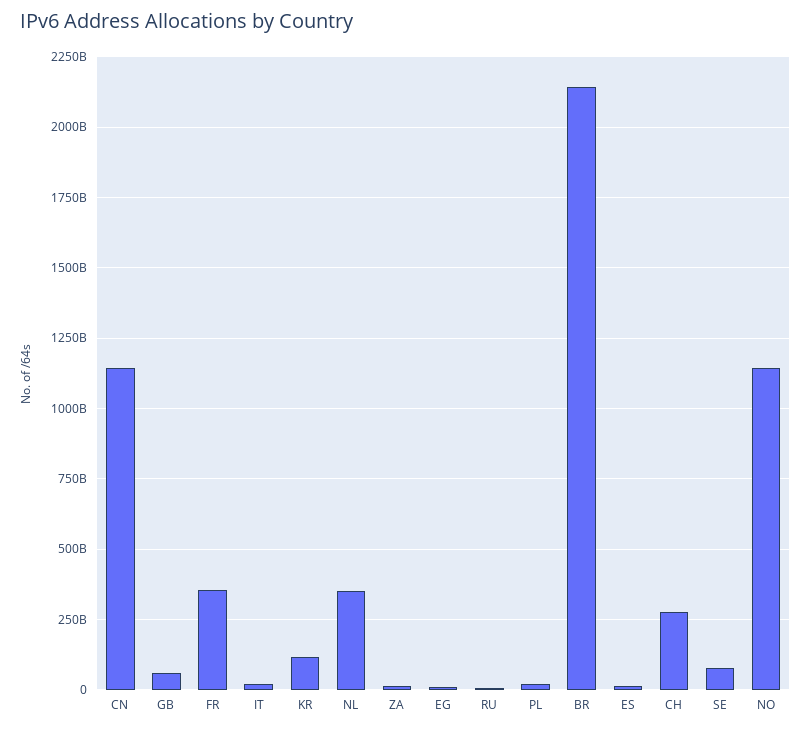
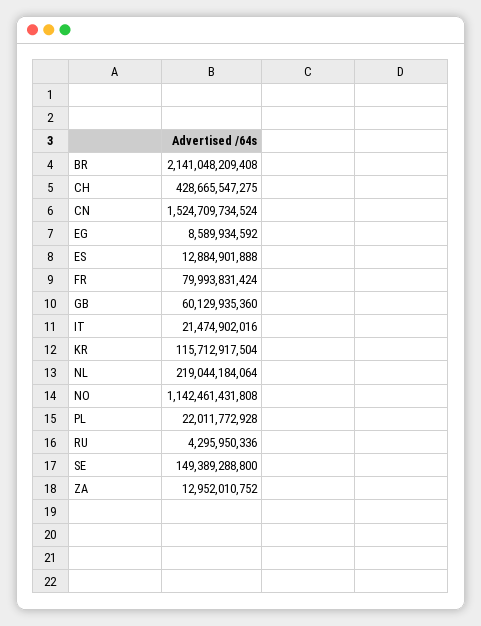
CN: 1150000000000 -> 1524709734524
FR: 350000000000 -> 79993831424
NL: 350000000000 -> 219044184064
CH: 275000000000 -> 428665547275
SE: 75000000000 -> 149389288800

